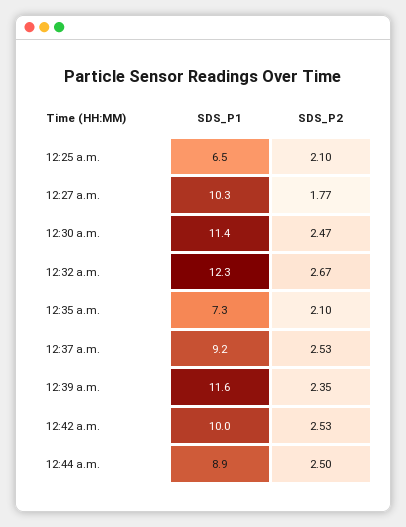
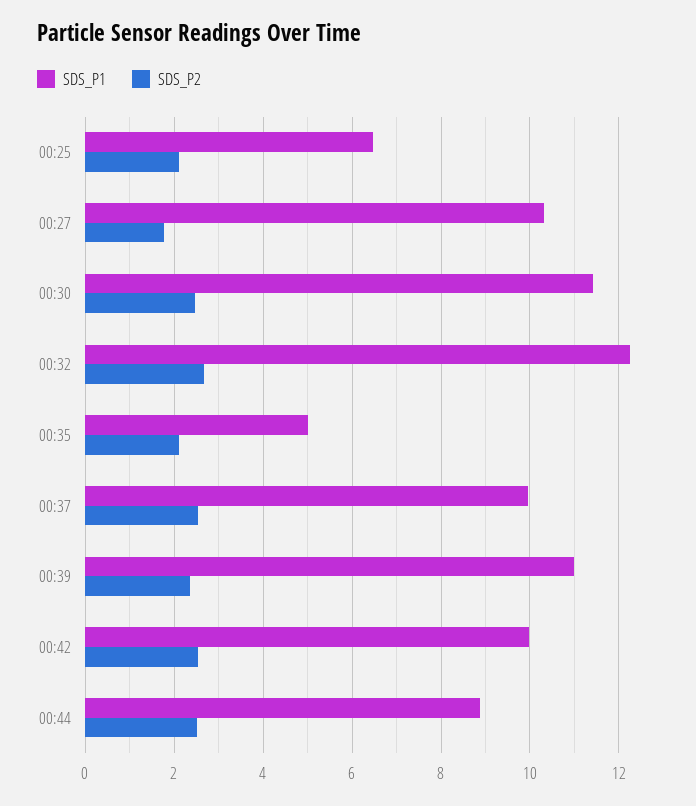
SDS_P1, 12:35 a.m.: 7.3 -> 5
SDS_P1, 12:37 a.m.: 9.2 -> 10
SDS_P1, 12:39 a.m.: 11.6 -> 11

